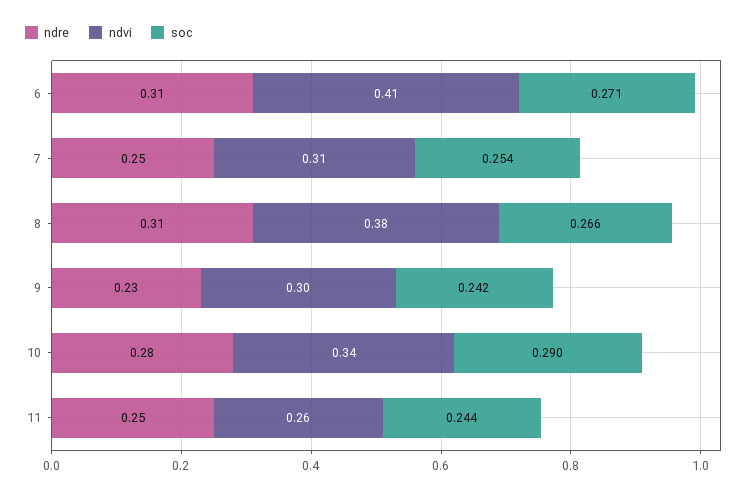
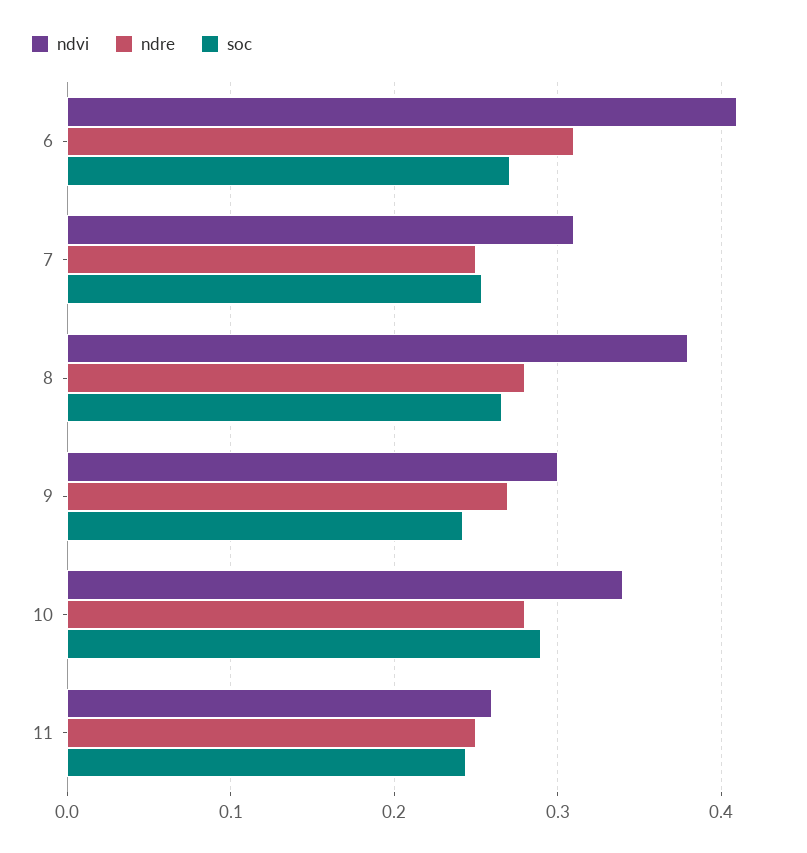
ndre, 8: 0.31 -> 0.28
ndre, 9: 0.23 -> 0.27

